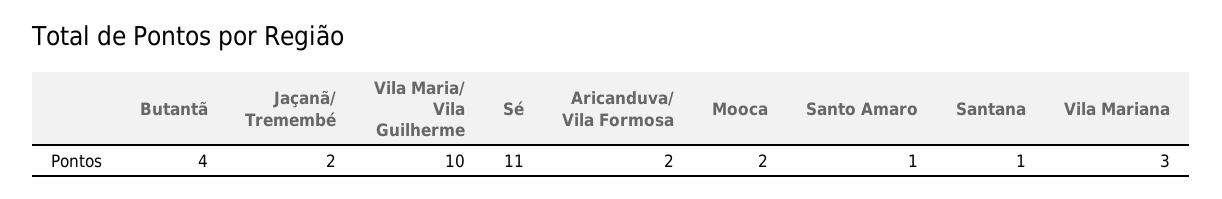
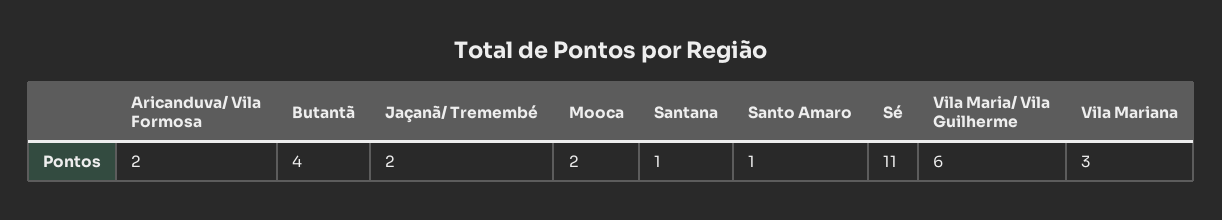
Vila Maria/ Vila Guilherme: 10 -> 6

